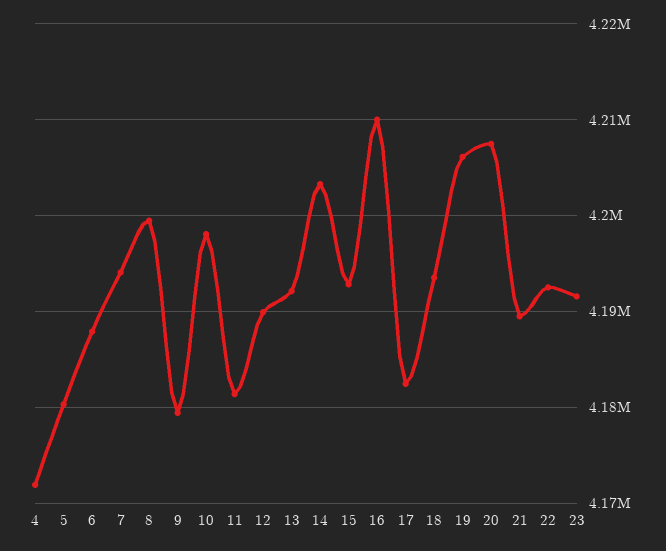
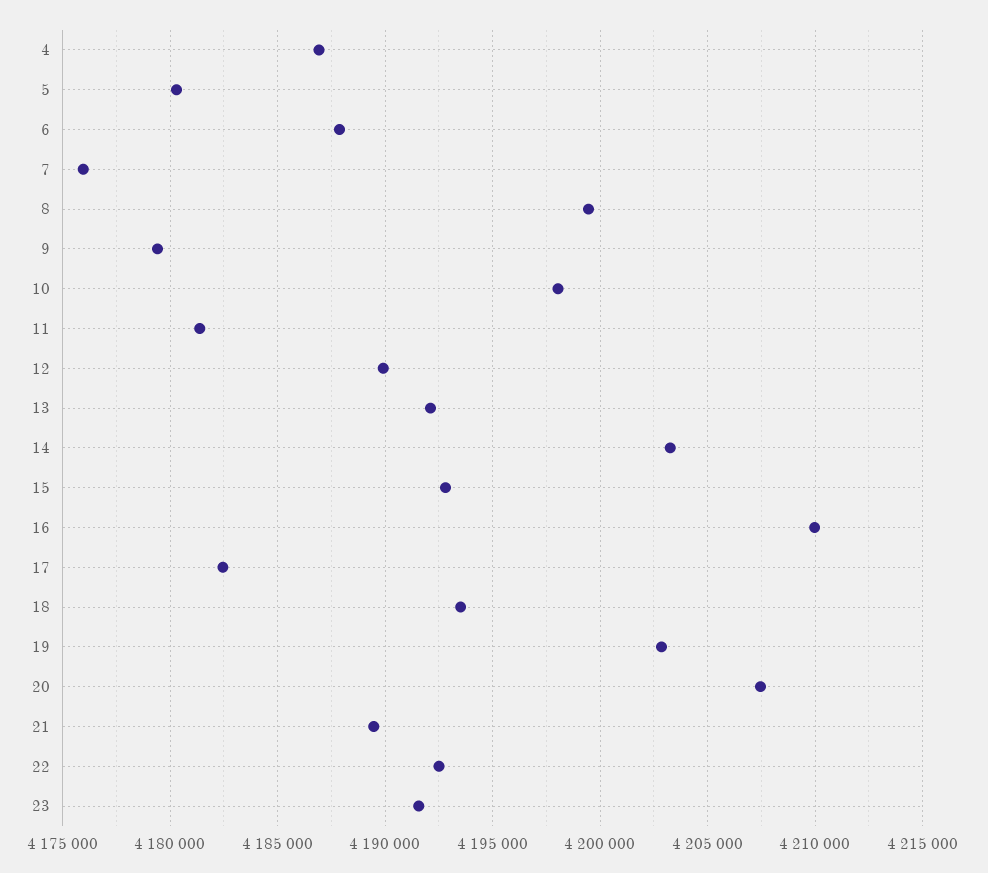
4: 4172000 -> 4187000
7: 4194000 -> 4176000
19: 4206000 -> 4203000

